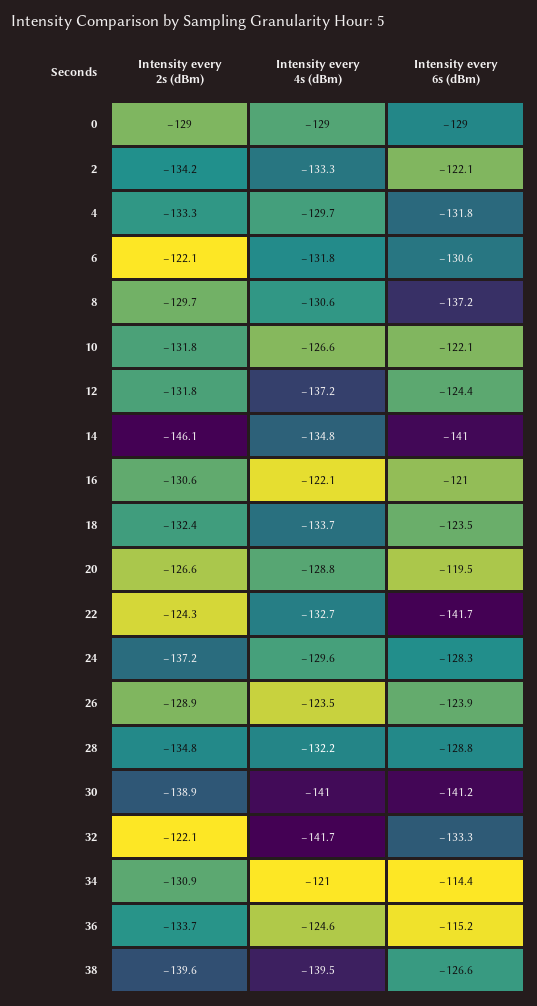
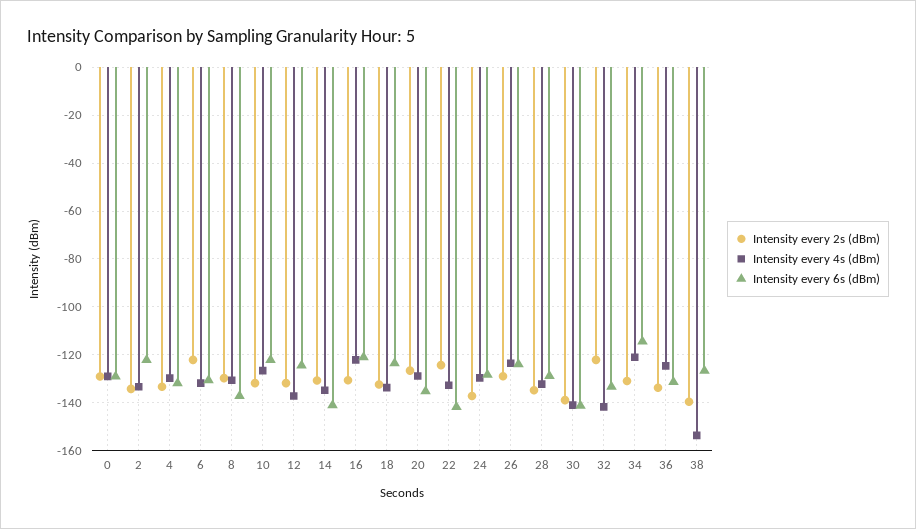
Intensity every 2s (dBm), 14: -146.1 -> -130
Intensity every 6s (dBm), 20: -119.5 -> -135
Intensity every 6s (dBm), 36: -115.2 -> -130
Intensity every 4s (dBm), 38: -139.5 -> -155

